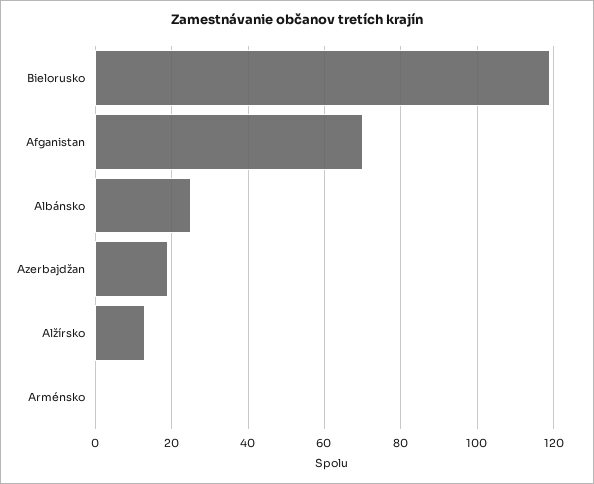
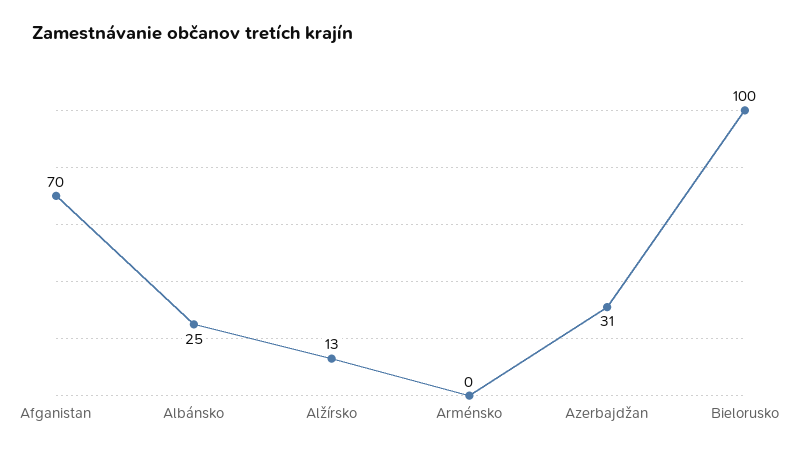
Bielorusko: 120 -> 100
Azerbajdžan: 20 -> 31

